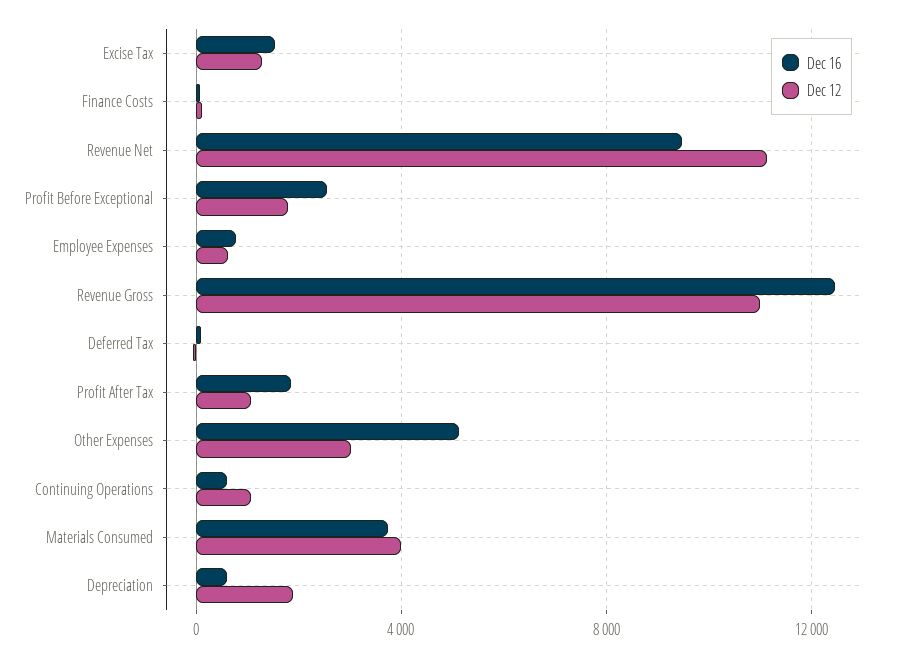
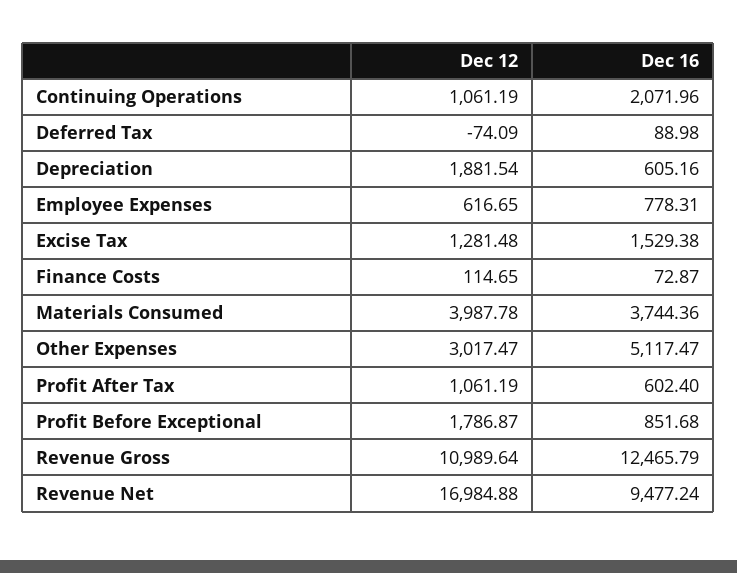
Dec 12, Revenue Net: 11000 -> 16984.88
Dec 16, Profit Before Exceptional: 2500 -> 851.68
Dec 16, Profit After Tax: 2000 -> 602.4
Dec 16, Continuing Operations: 500 -> 2071.96

